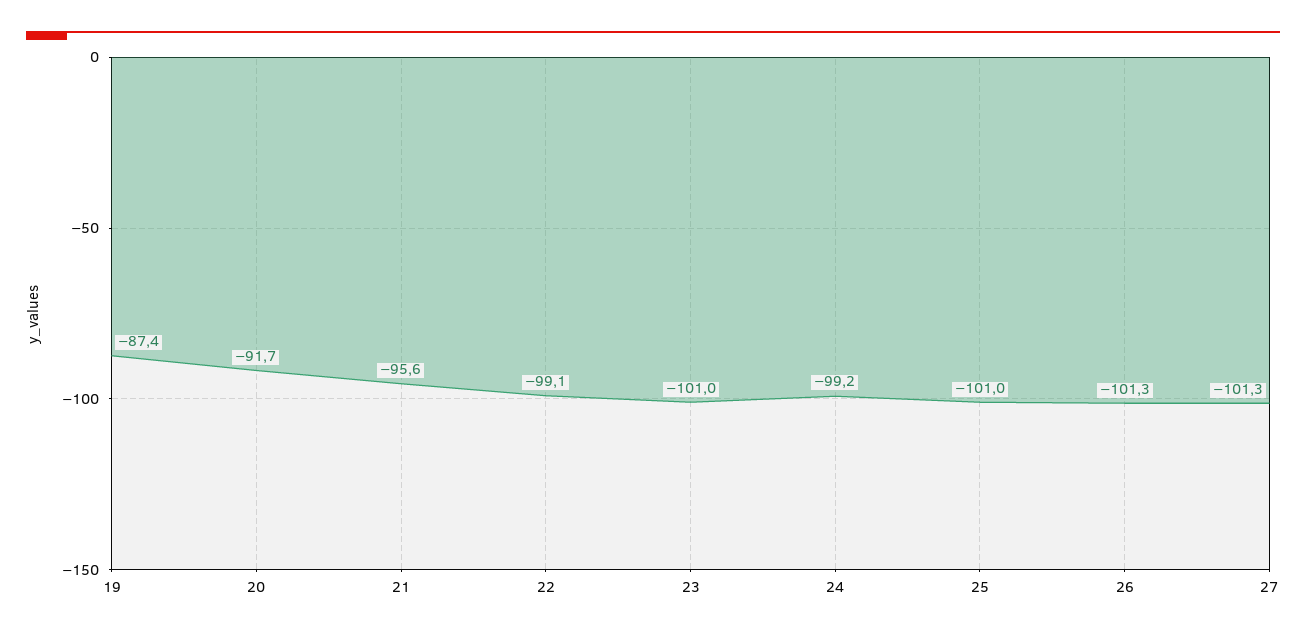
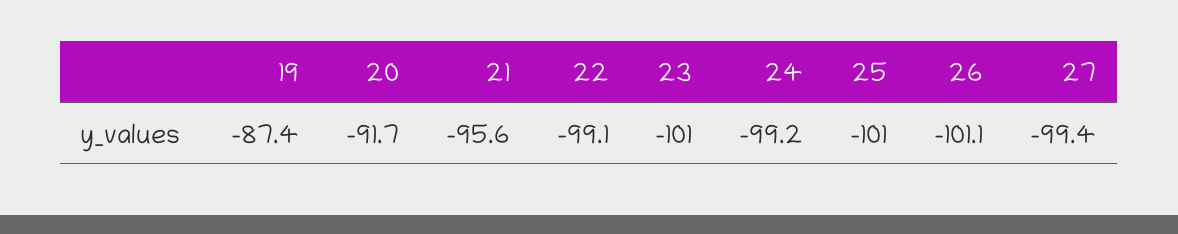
26: -101.3 -> -101.1
27: -101.3 -> -99.4

